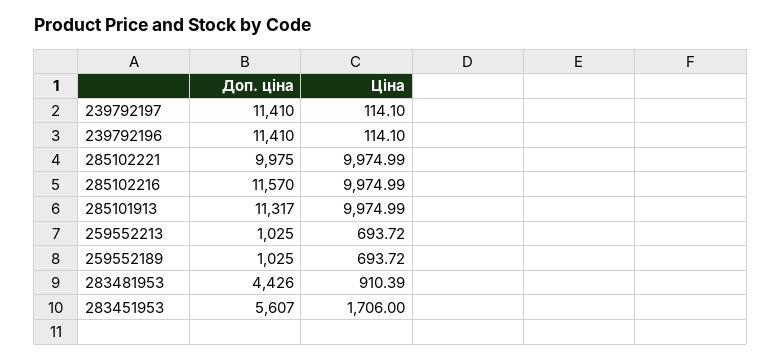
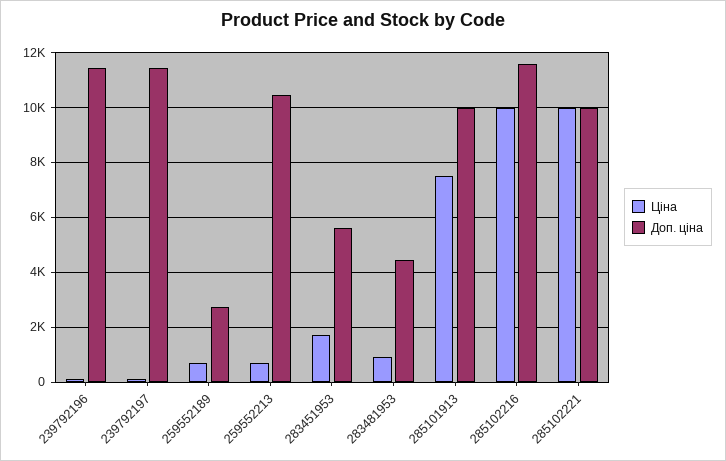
Доп. ціна, 285101913: 11317 -> 10000
Ціна, 285101913: 9974.99 -> 7500
Доп. ціна, 259552213: 1025 -> 10500
Доп. ціна, 259552189: 1025 -> 2750

